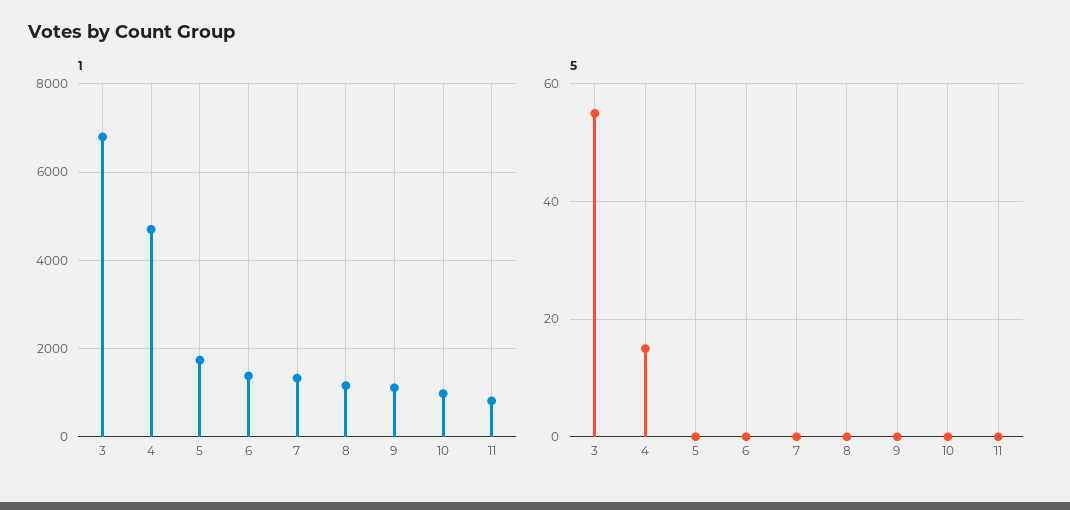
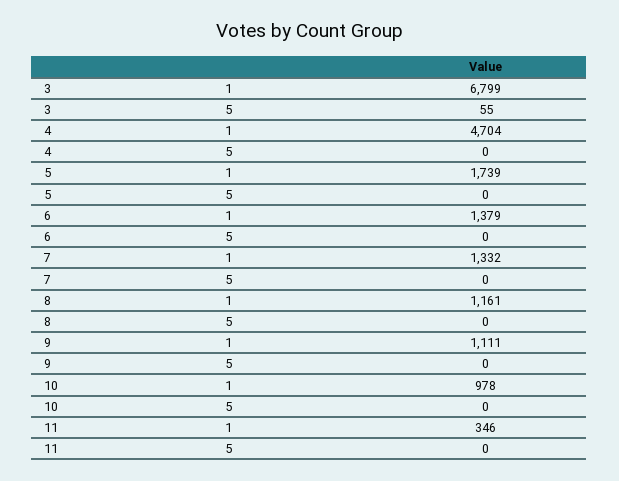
1, 11: 800 -> 346
5, 4: 15 -> 0

